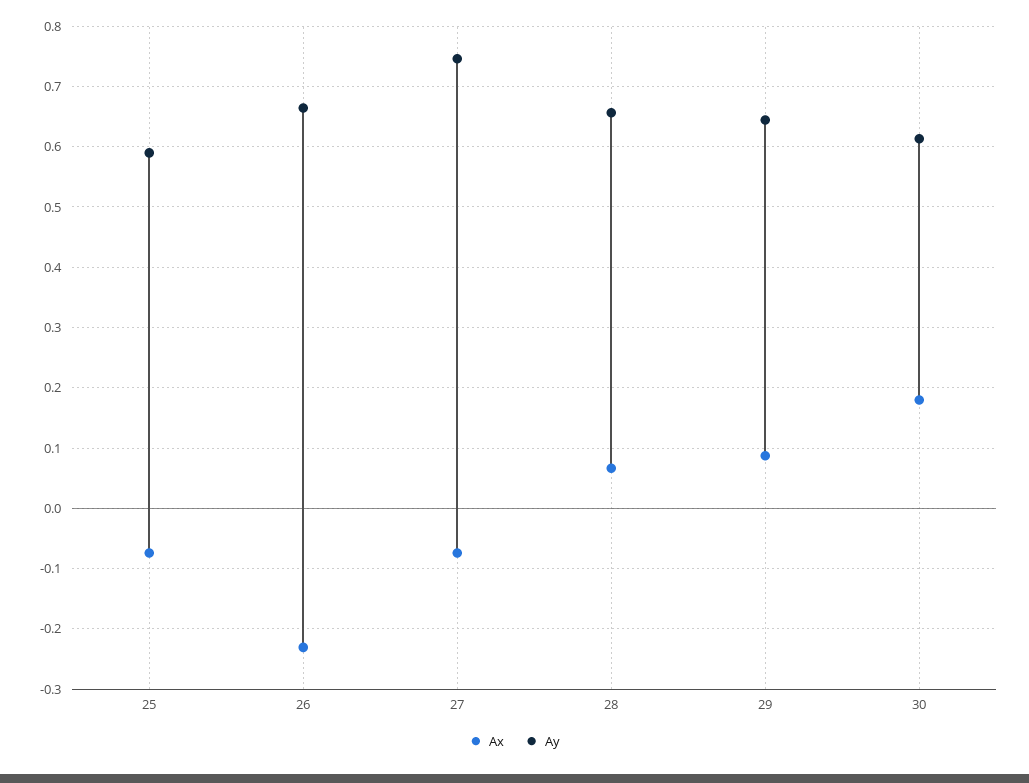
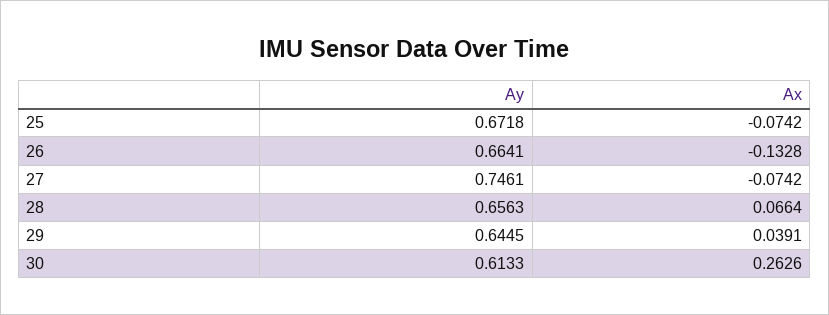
Ay, 25: 0.59 -> 0.6718
Ax, 26: -0.23 -> -0.1328
Ax, 29: 0.09 -> 0.0391
Ax, 30: 0.18 -> 0.2626

